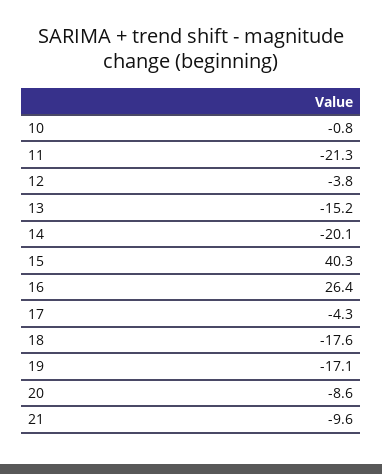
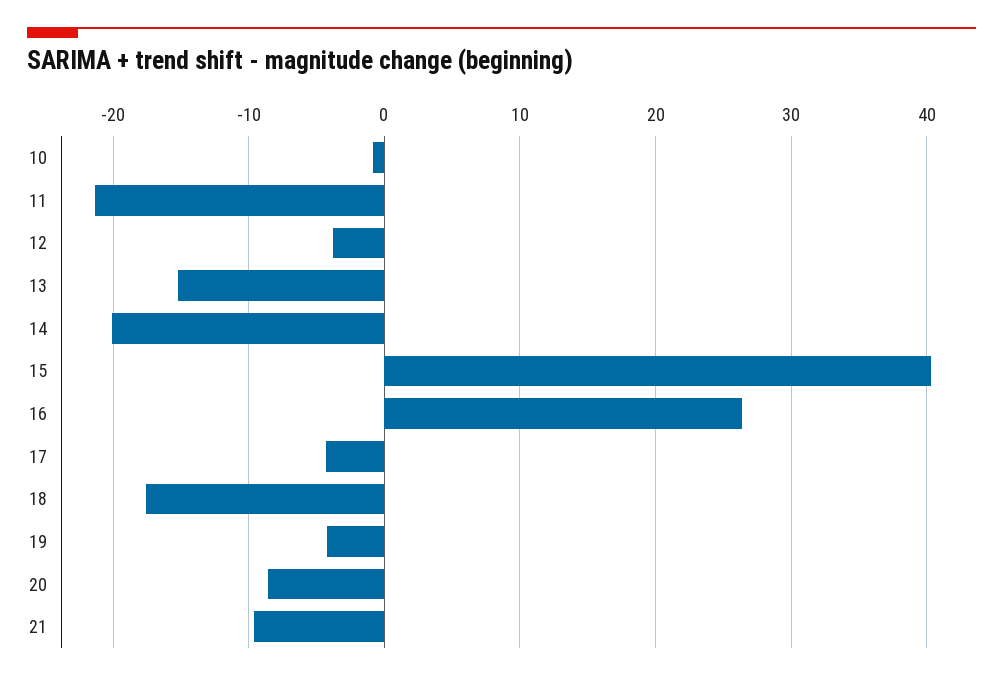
19: -17.1 -> -4

